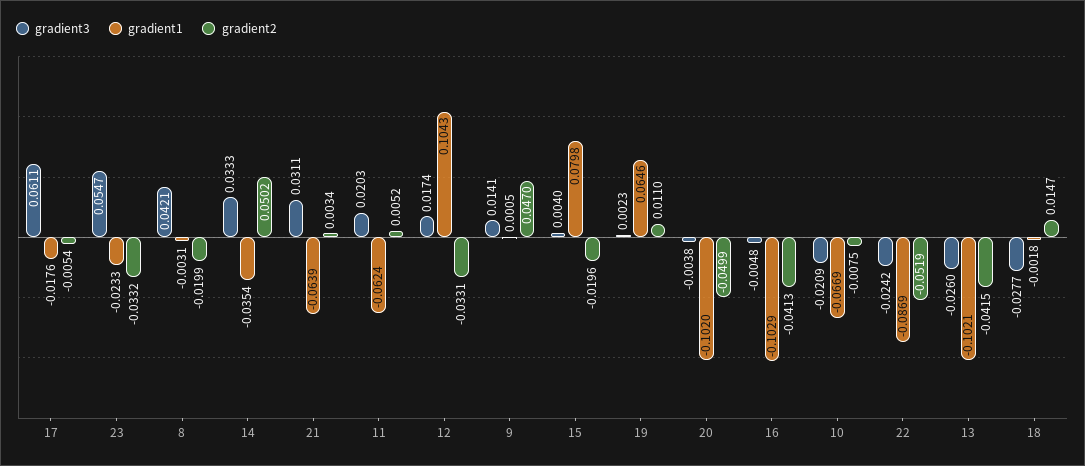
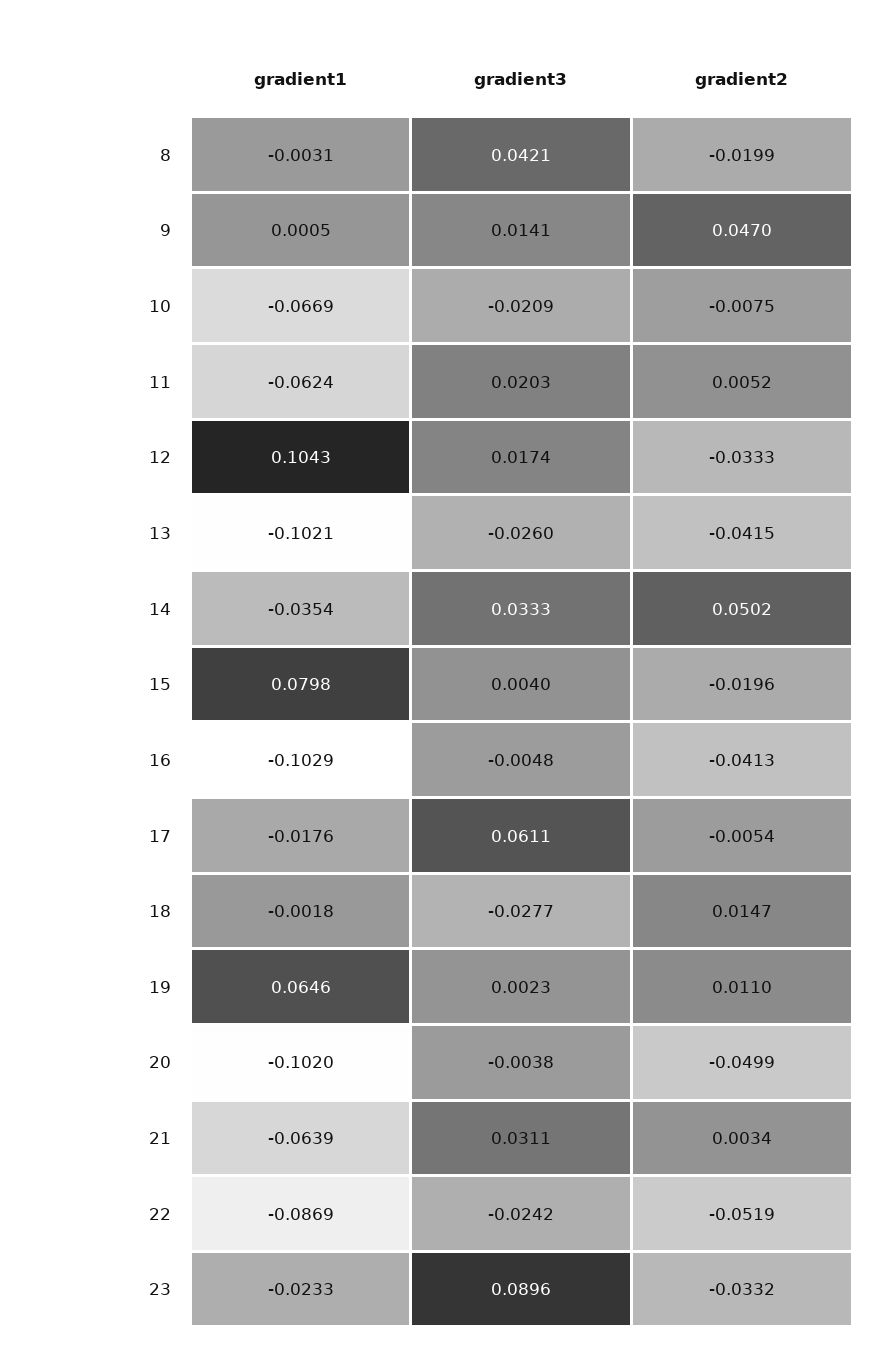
gradient3, 23: 0.0547 -> 0.0896
gradient2, 12: -0.0331 -> -0.0333

